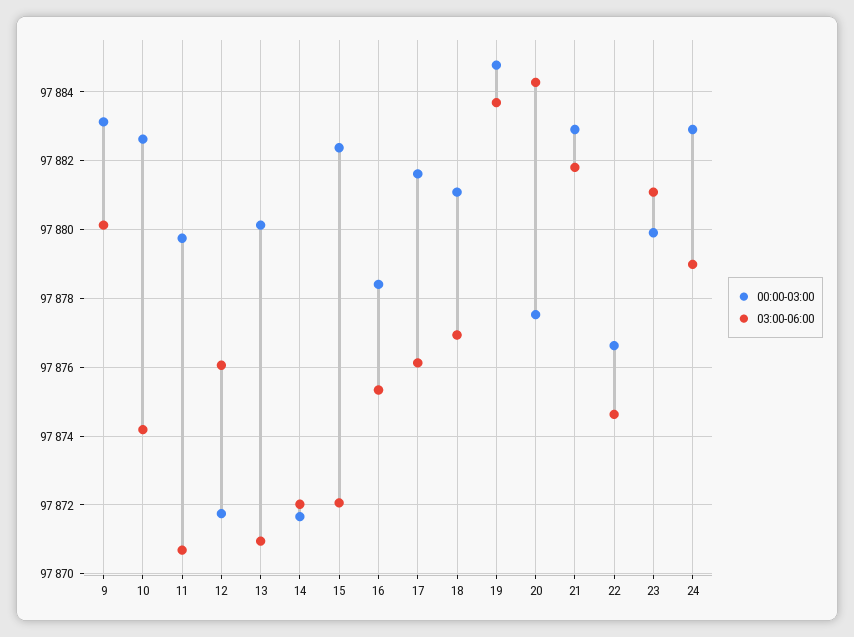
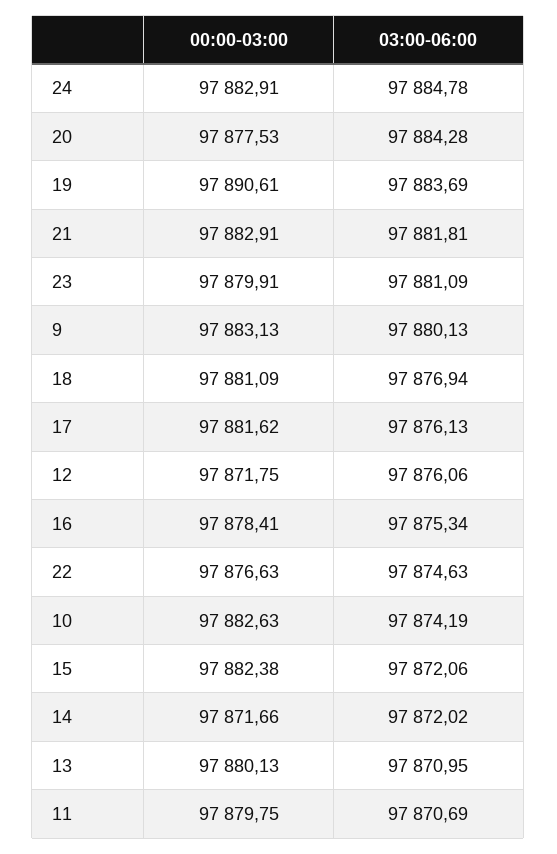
00:00-03:00, 19: 97884.8 -> 97890.61
03:00-06:00, 24: 97879 -> 97884.78

